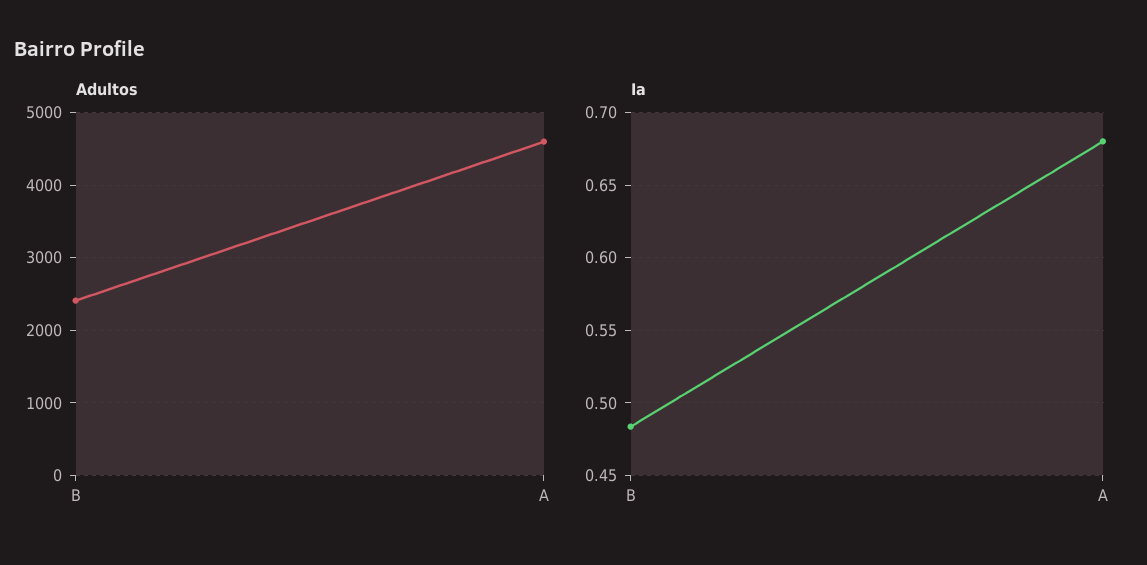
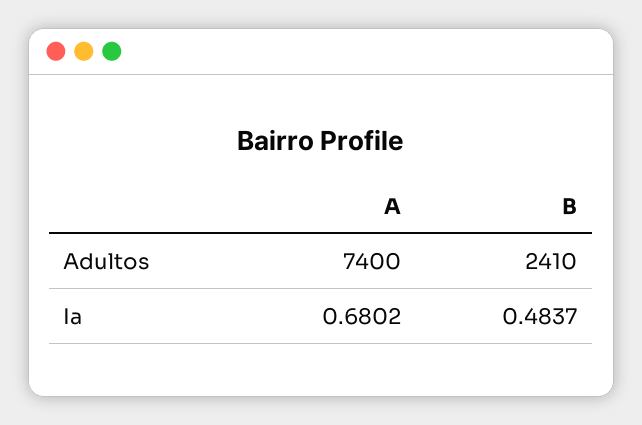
Adultos, A: 4600 -> 7400

